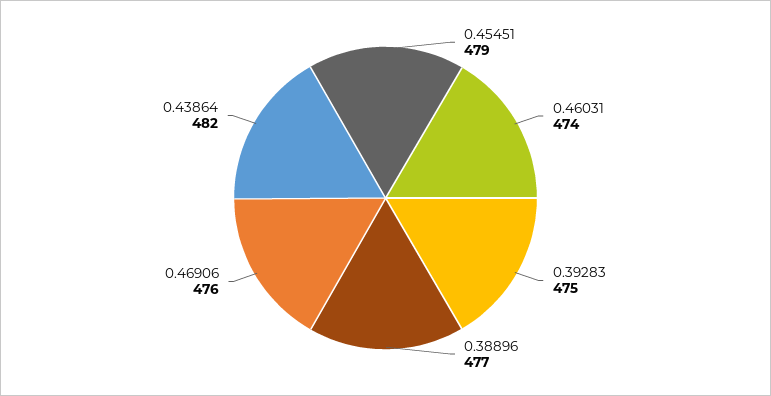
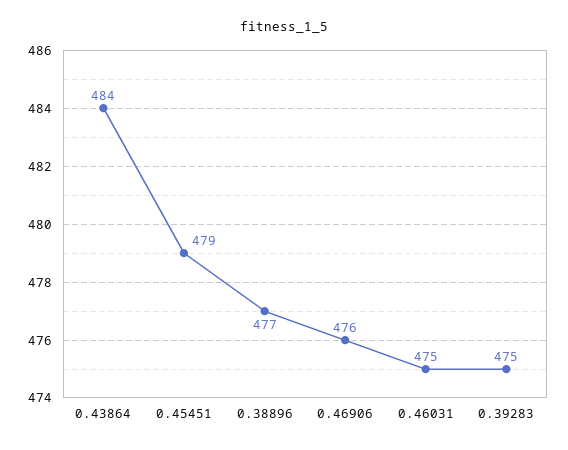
0.46031: 474 -> 475
0.43864: 482 -> 484

